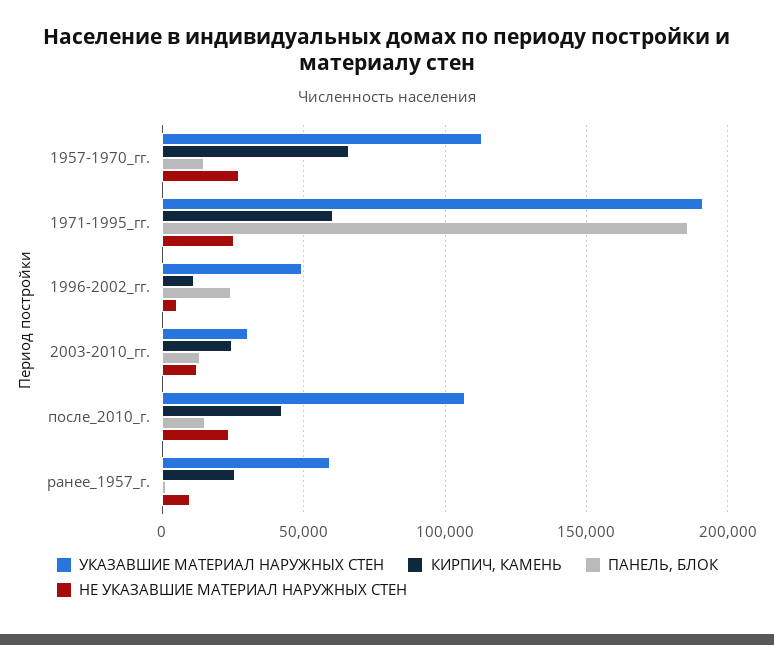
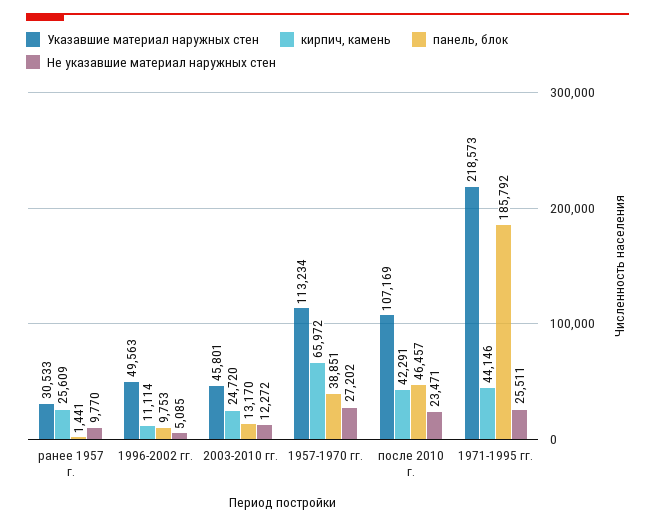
ПАНЕЛЬ, БЛОК, 1957-1970_гг.: 15000 -> 38851
УКАЗАВШИЕ МАТЕРИАЛ НАРУЖНЫХ СТЕН, 1971-1995_гг.: 190000 -> 218573
КИРПИЧ, КАМЕНЬ, 1971-1995_гг.: 60000 -> 44146
ПАНЕЛЬ, БЛОК, 1996-2002_гг.: 25000 -> 9753
УКАЗАВШИЕ МАТЕРИАЛ НАРУЖНЫХ СТЕН, 2003-2010_гг.: 30000 -> 45801
ПАНЕЛЬ, БЛОК, после_2010_г.: 15000 -> 46457
УКАЗАВШИЕ МАТЕРИАЛ НАРУЖНЫХ СТЕН, ранее_1957_г.: 60000 -> 30533

